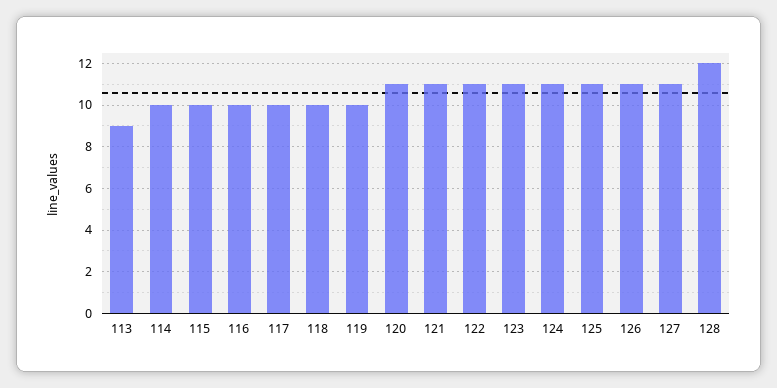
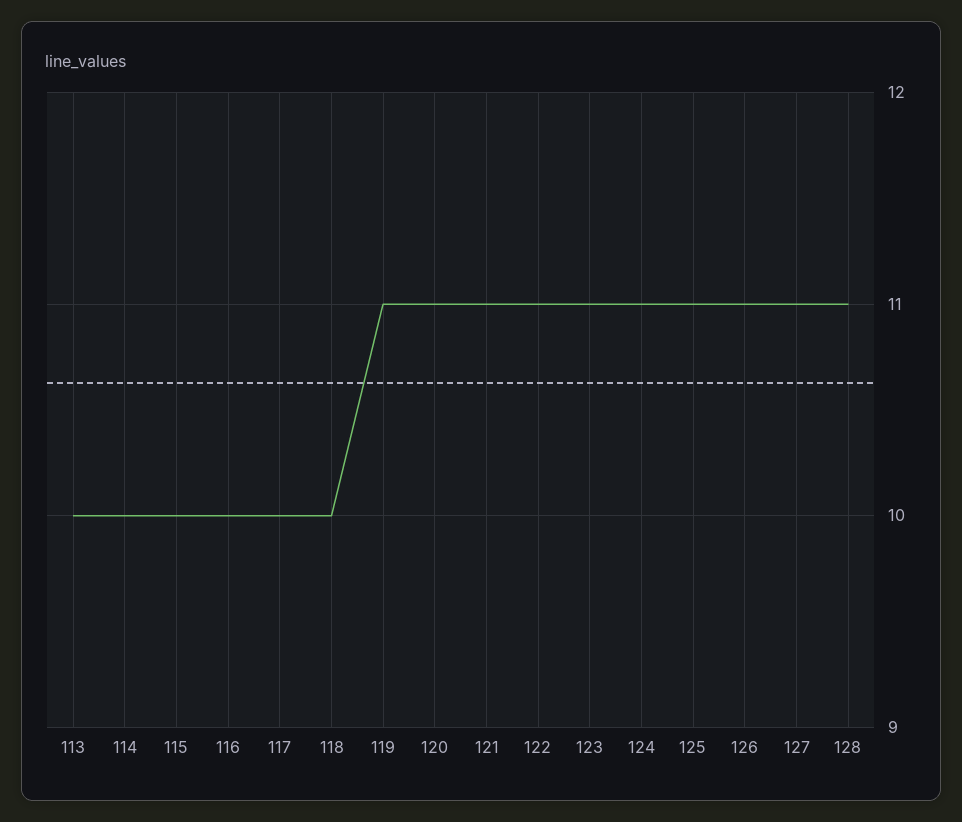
113: 9 -> 10
119: 10 -> 11
128: 12 -> 11

